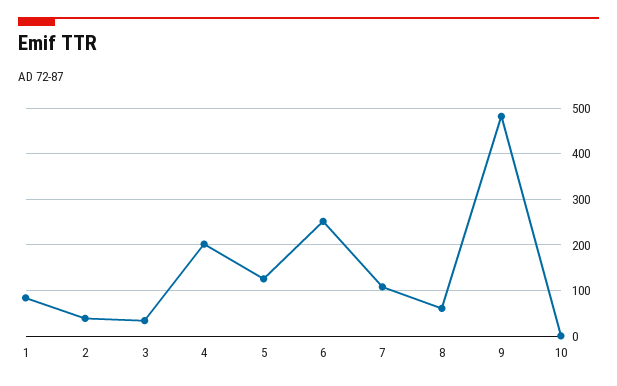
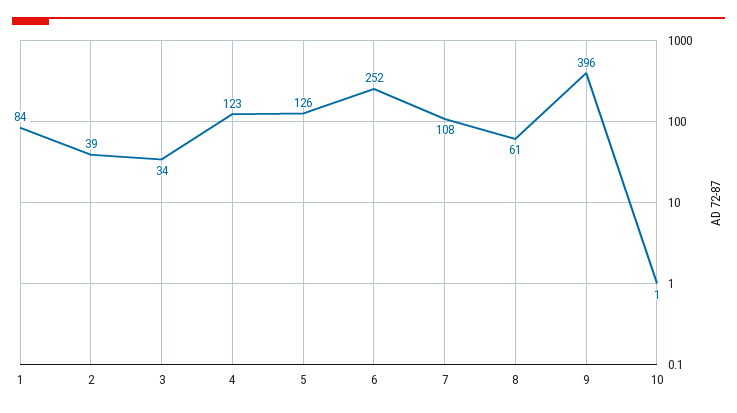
4: 200 -> 123
9: 480 -> 396

